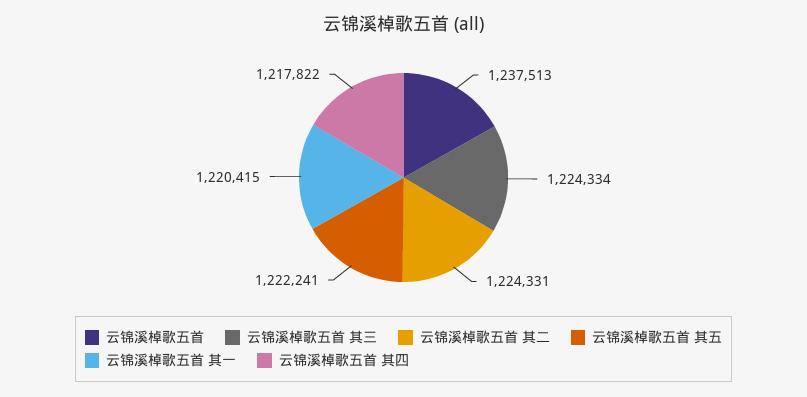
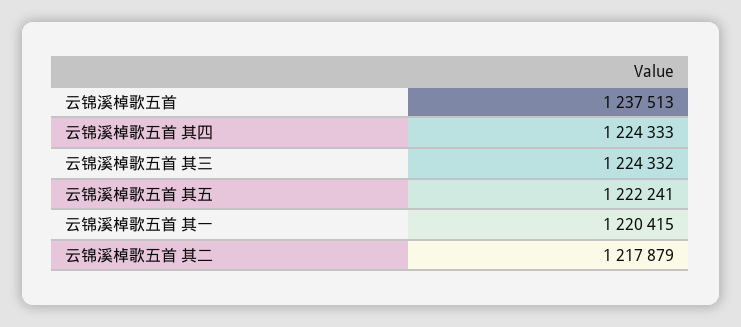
云锦溪棹歌五首 其三: 1224334 -> 1224332
云锦溪棹歌五首 其二: 1224331 -> 1217879
云锦溪棹歌五首 其四: 1217822 -> 1224333

